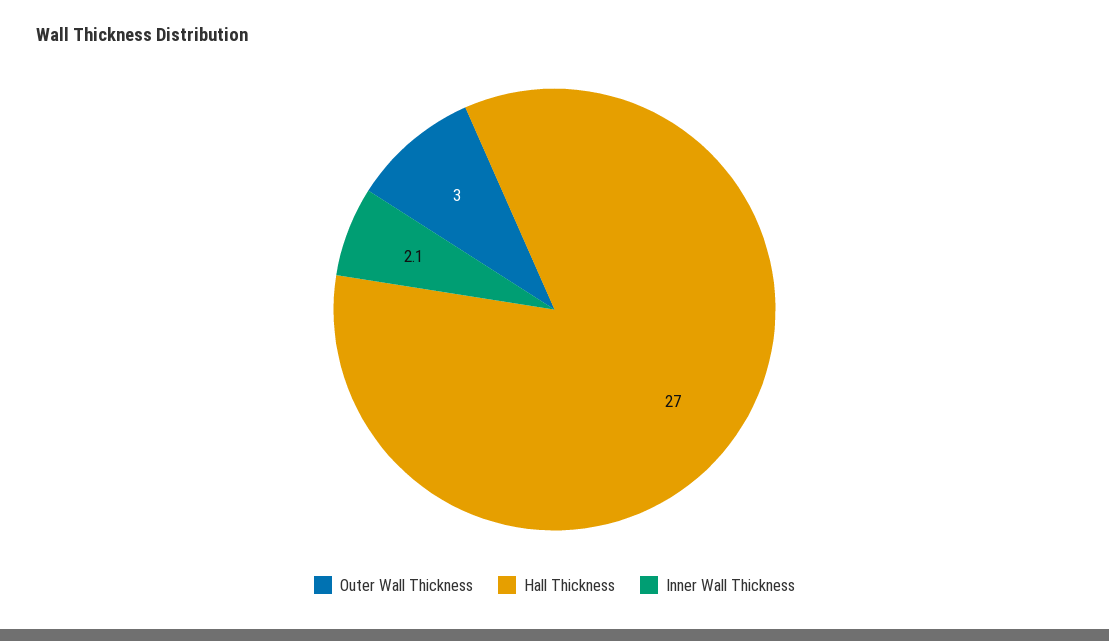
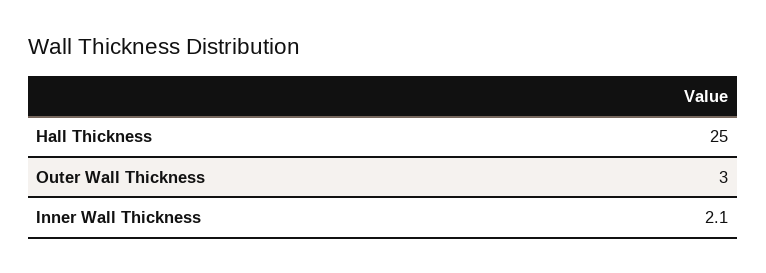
Hall Thickness: 27 -> 25

